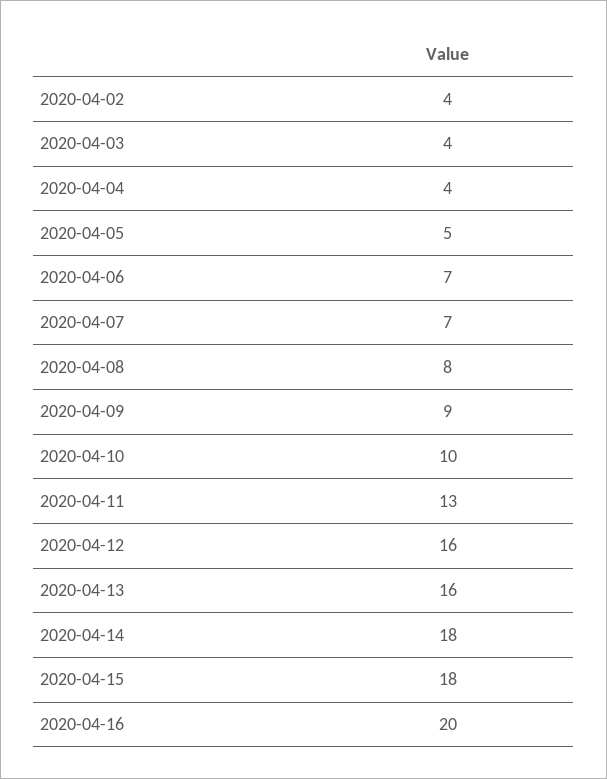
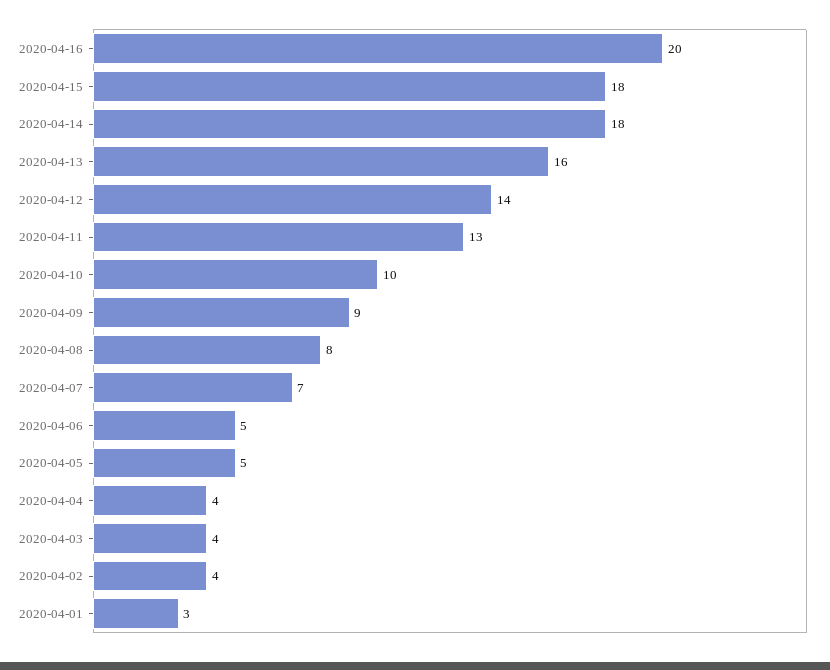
2020-04-06: 7 -> 5
2020-04-12: 16 -> 14
2020-04-01: none -> 3

